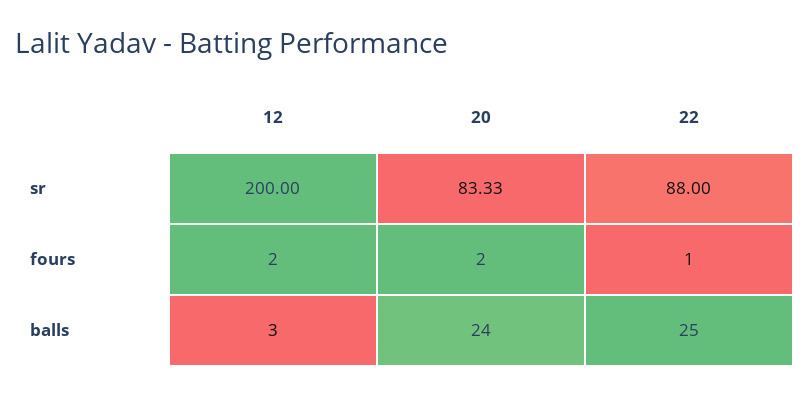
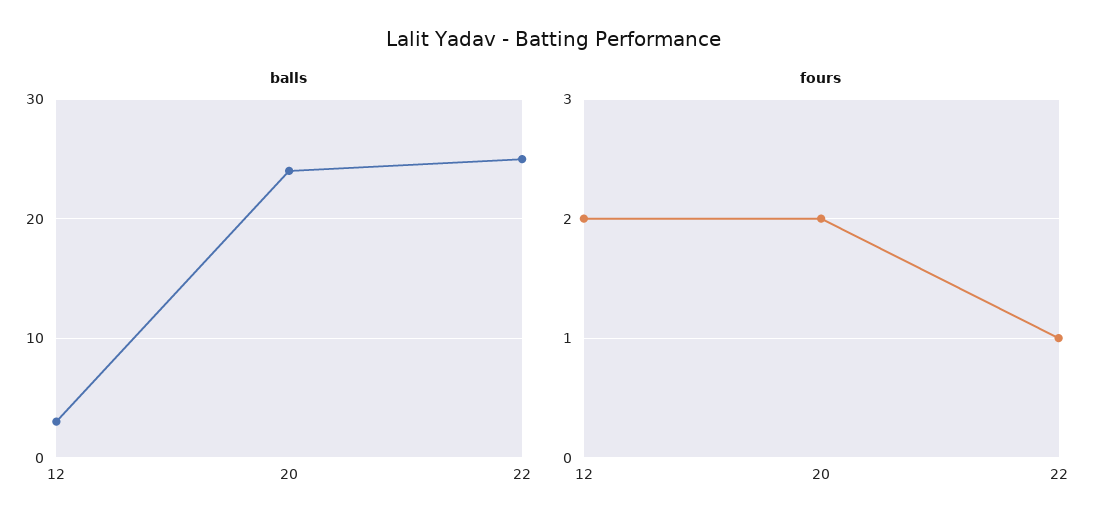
sr, 12: 200 -> none
sr, 20: 83.33 -> none
sr, 22: 88 -> none

